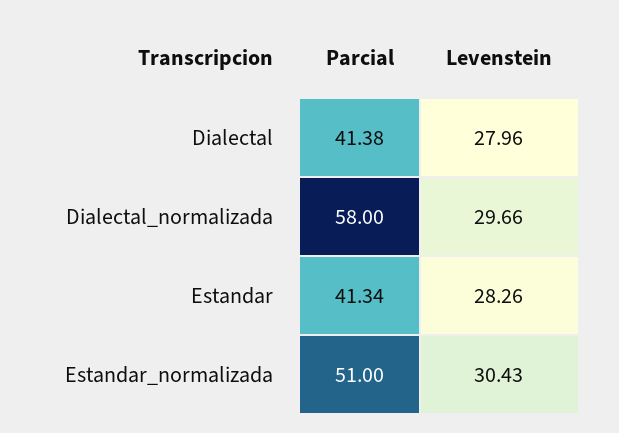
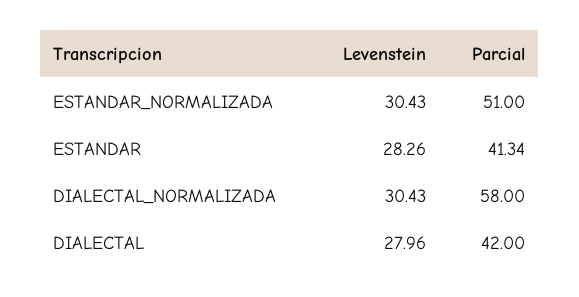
Parcial, Dialectal: 41.38 -> 42
Levenstein, Dialectal_normalizada: 29.66 -> 30.43

